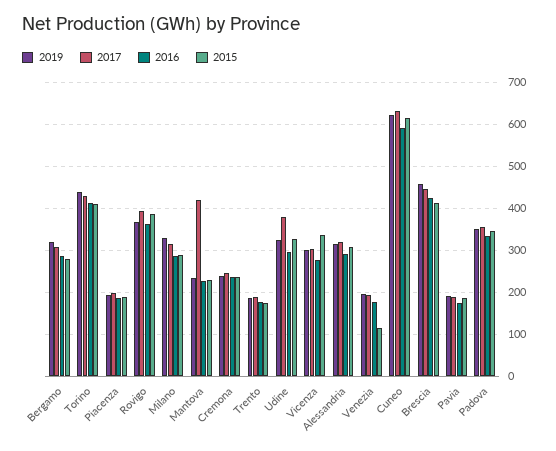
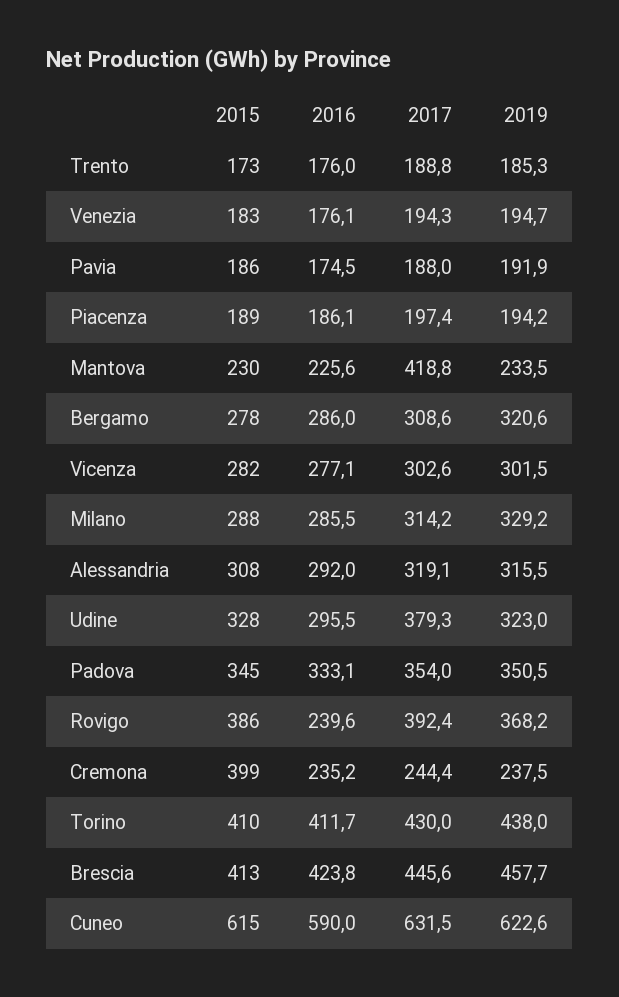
2016, Rovigo: 360 -> 239.6
2015, Cremona: 240 -> 399
2015, Vicenza: 340 -> 282
2015, Venezia: 120 -> 183

